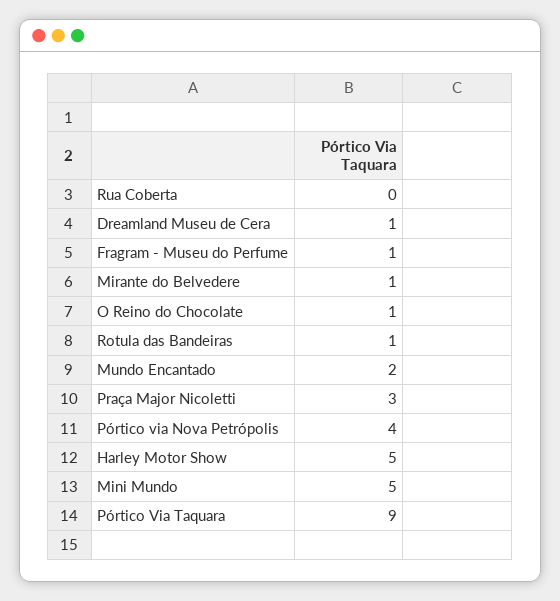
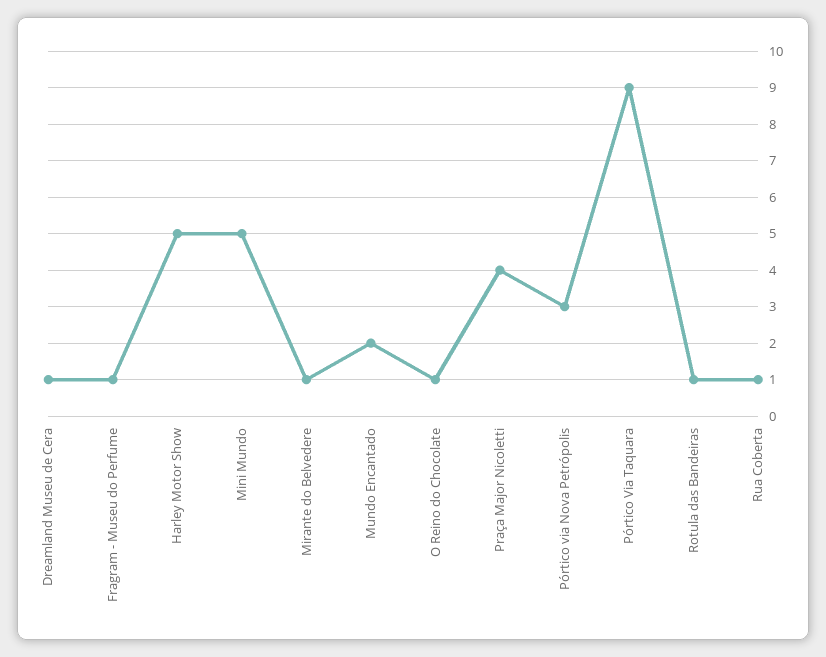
Rua Coberta: 0 -> 1
Praça Major Nicoletti: 3 -> 4
Pórtico via Nova Petrópolis: 4 -> 3

